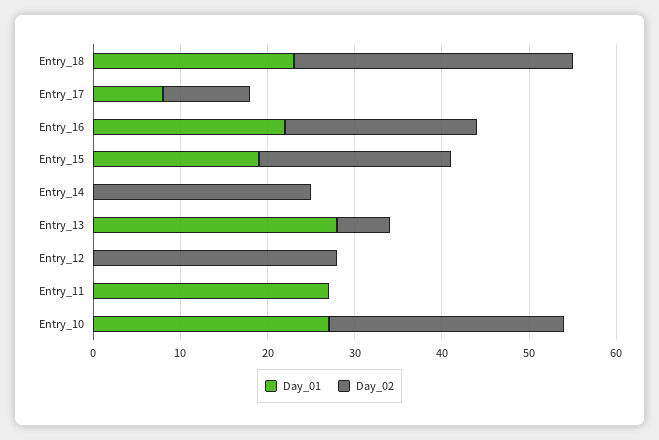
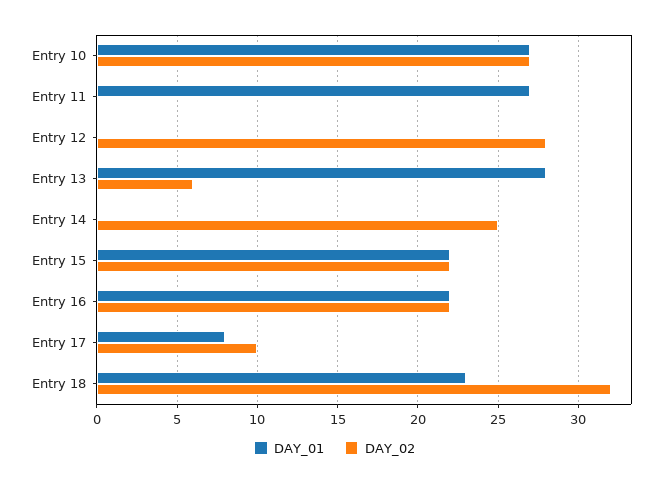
Day_01, Entry_15: 19 -> 22

